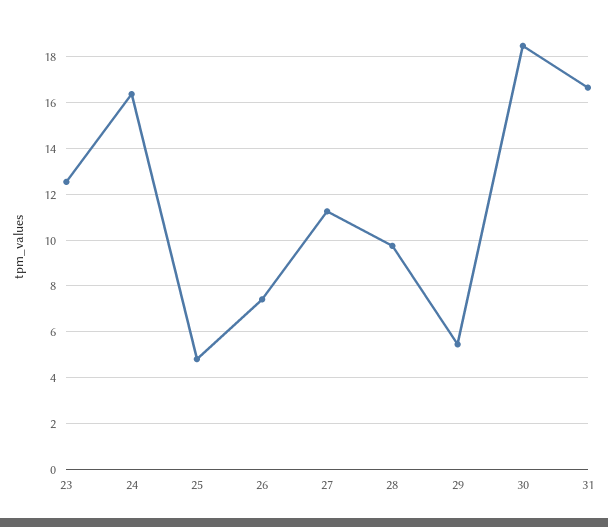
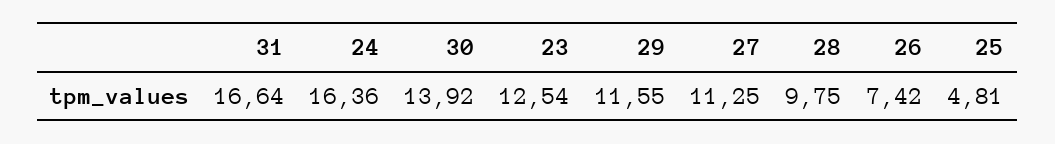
29: 5.5 -> 11.55
30: 18.5 -> 13.92

